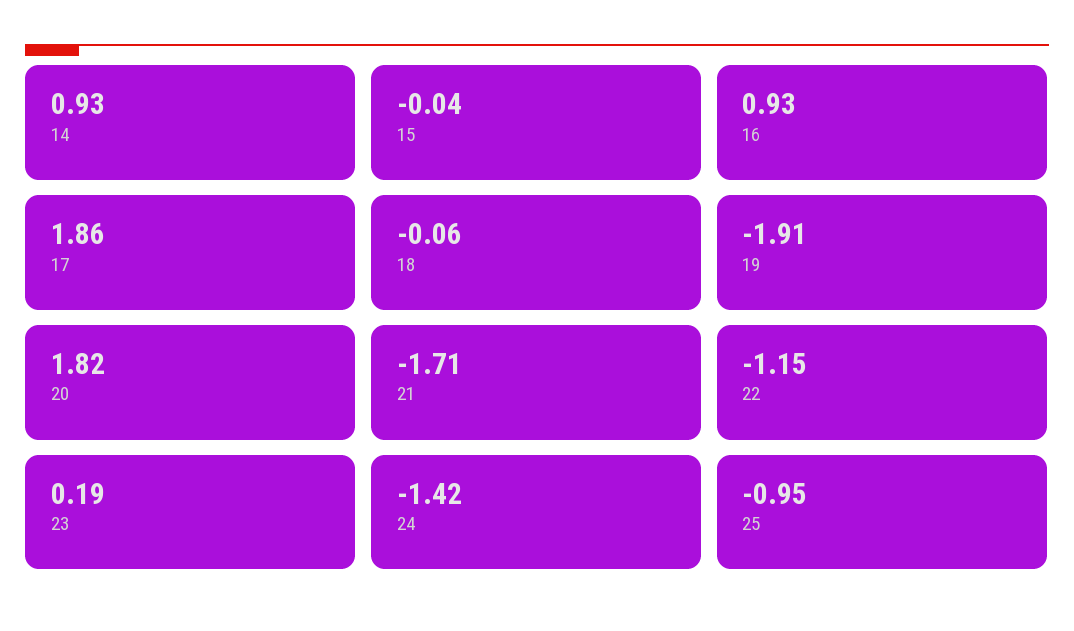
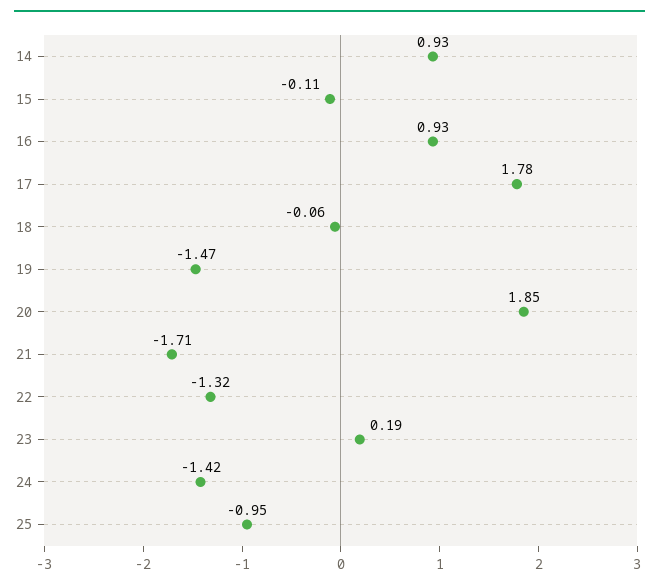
15: -0.04 -> -0.11
17: 1.86 -> 1.78
19: -1.91 -> -1.47
20: 1.82 -> 1.85
22: -1.15 -> -1.32

